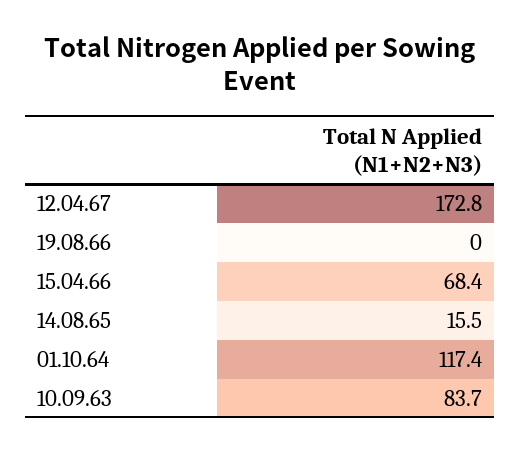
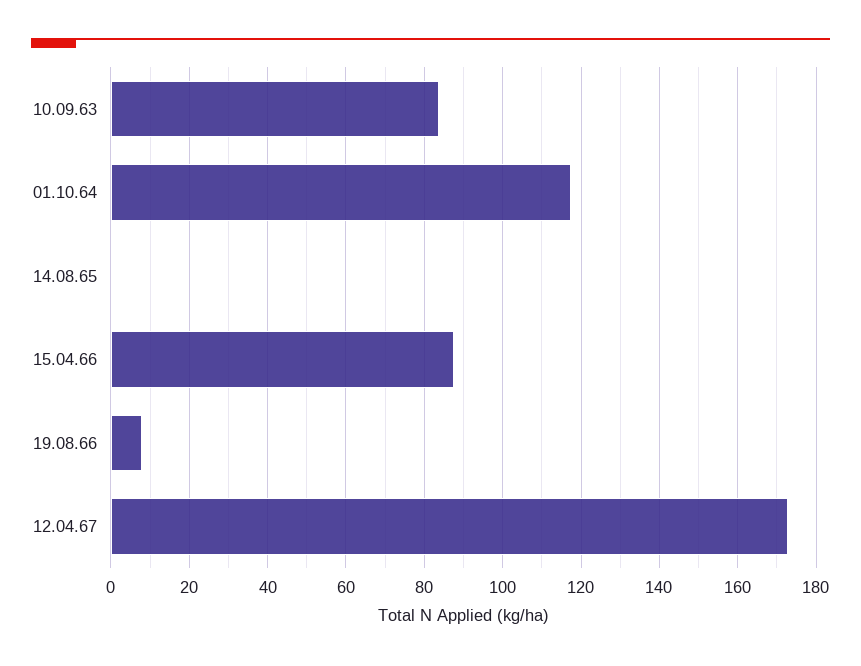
19.08.66: 0 -> 8
15.04.66: 68.4 -> 88
14.08.65: 15.5 -> 0

